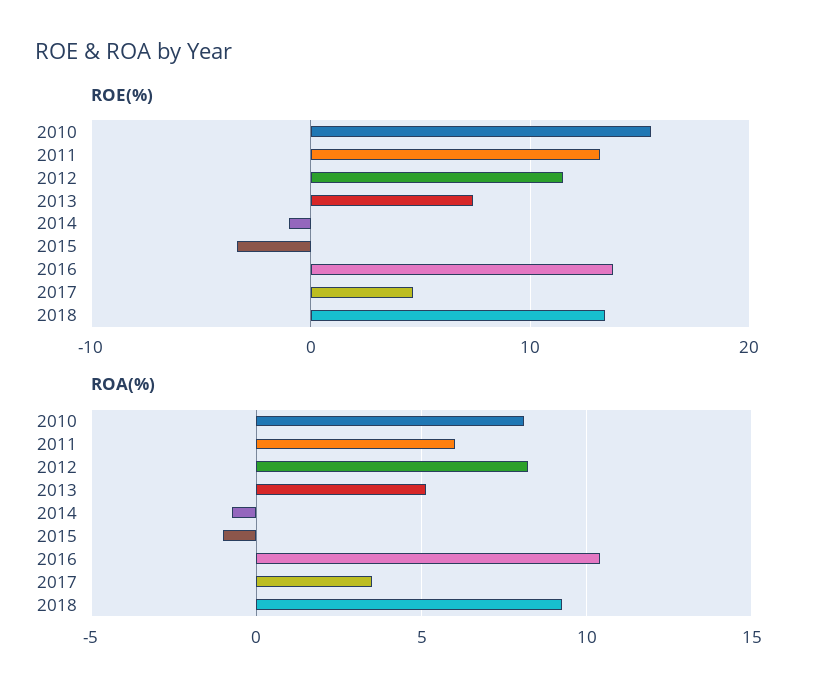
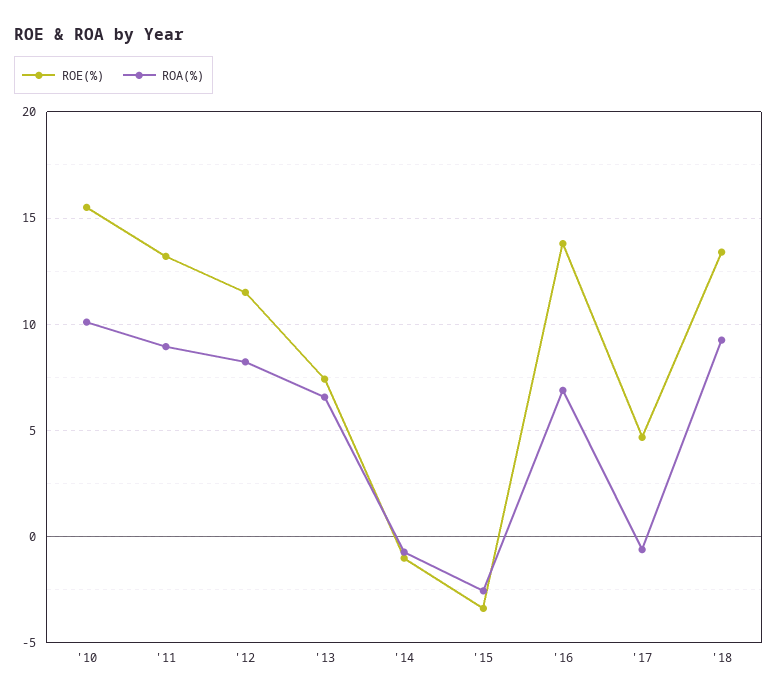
ROA(%), 2010: 8 -> 10
ROA(%), 2011: 6 -> 9
ROA(%), 2013: 5 -> 6.5
ROA(%), 2015: -1 -> -2.5
ROA(%), 2016: 10.5 -> 7
ROA(%), 2017: 3.5 -> -0.5

